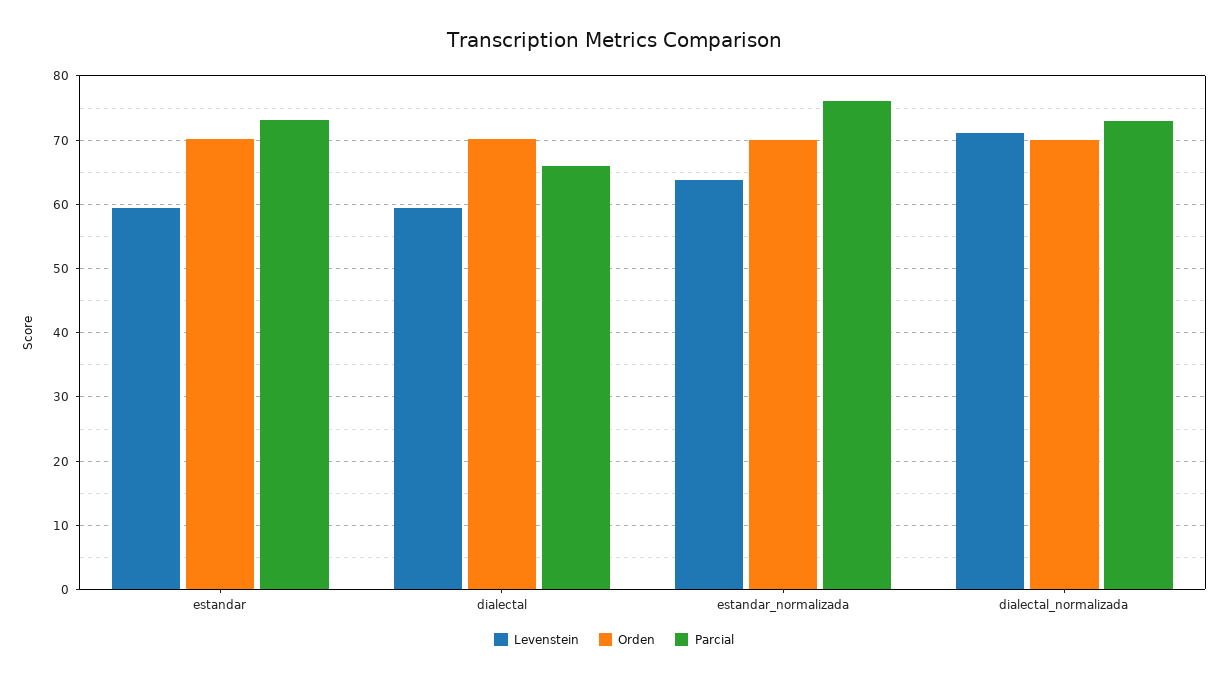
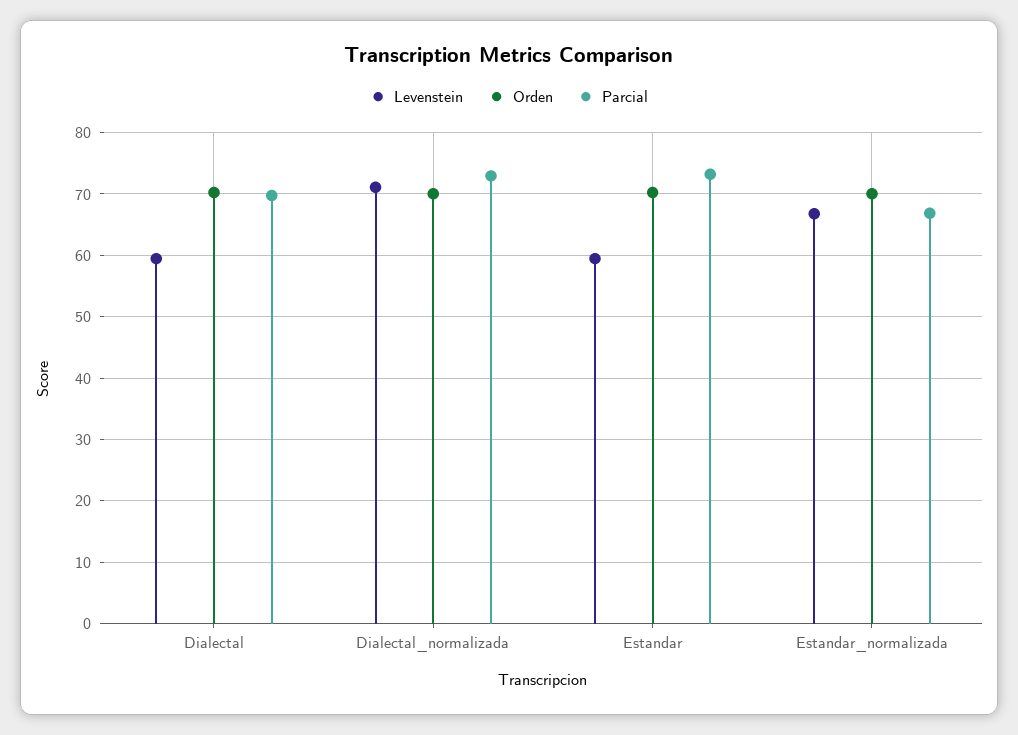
Parcial, dialectal: 66 -> 70
Levenstein, estandar_normalizada: 64 -> 67
Parcial, estandar_normalizada: 76 -> 67

